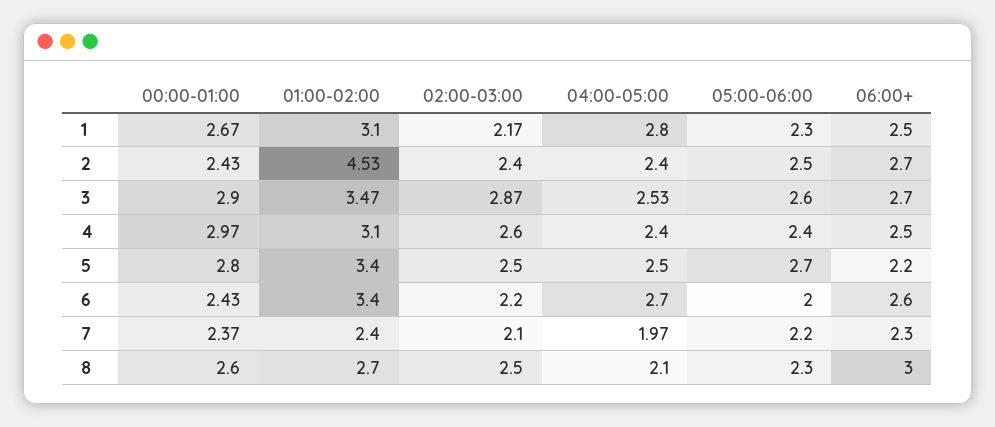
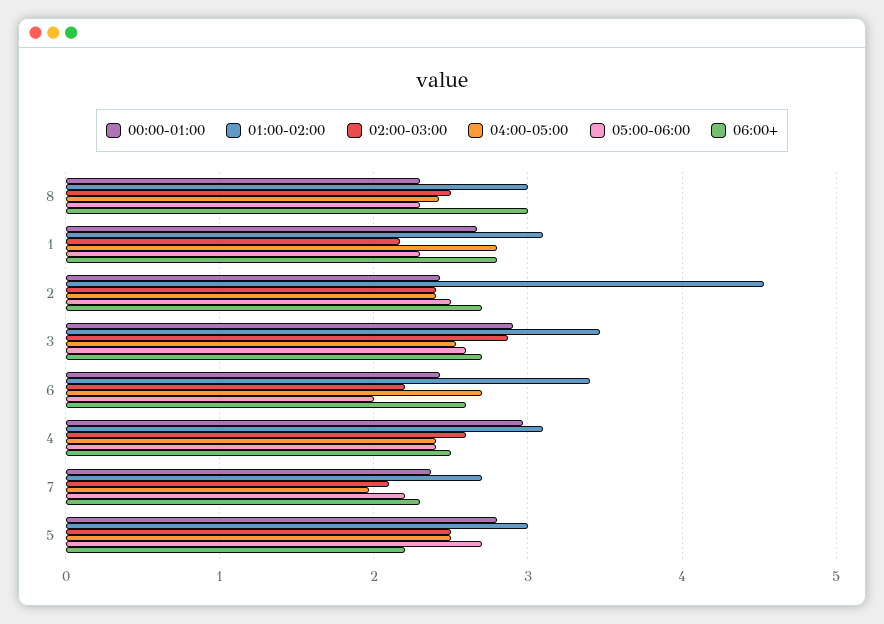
06:00+, 1: 2.5 -> 2.8
01:00-02:00, 5: 3.4 -> 3
01:00-02:00, 7: 2.4 -> 2.7
00:00-01:00, 8: 2.6 -> 2.3
01:00-02:00, 8: 2.7 -> 3
04:00-05:00, 8: 2.1 -> 2.4

